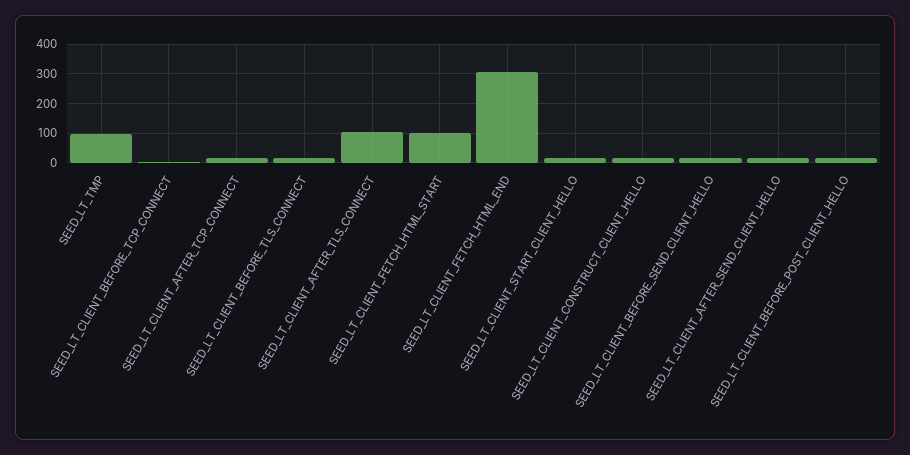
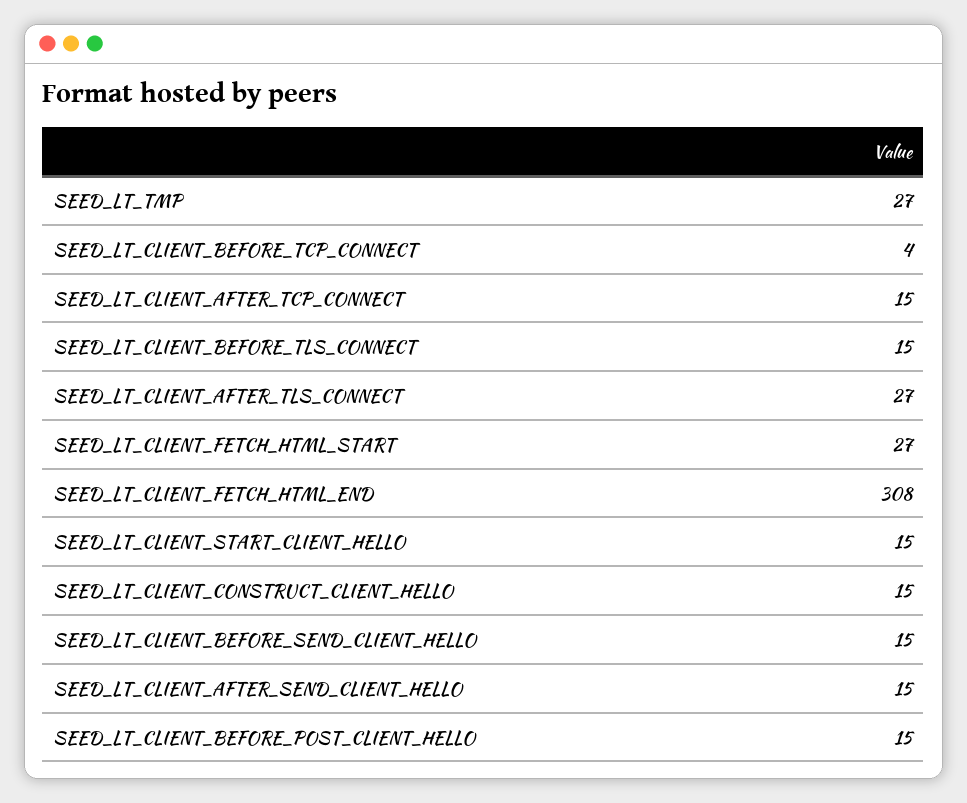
SEED_LT_TMP: 100 -> 27
SEED_LT_CLIENT_AFTER_TLS_CONNECT: 100 -> 27
SEED_LT_CLIENT_FETCH_HTML_START: 100 -> 27

